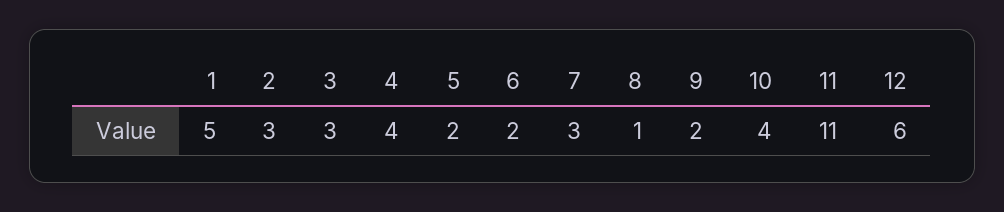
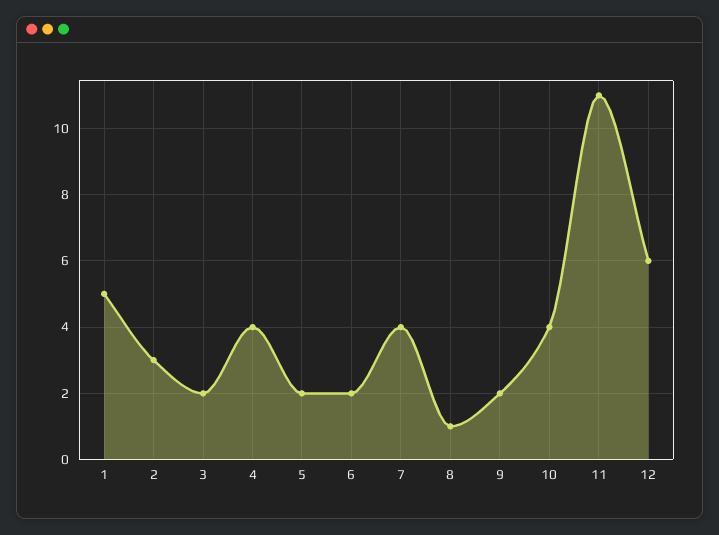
3: 3 -> 2
7: 3 -> 4

